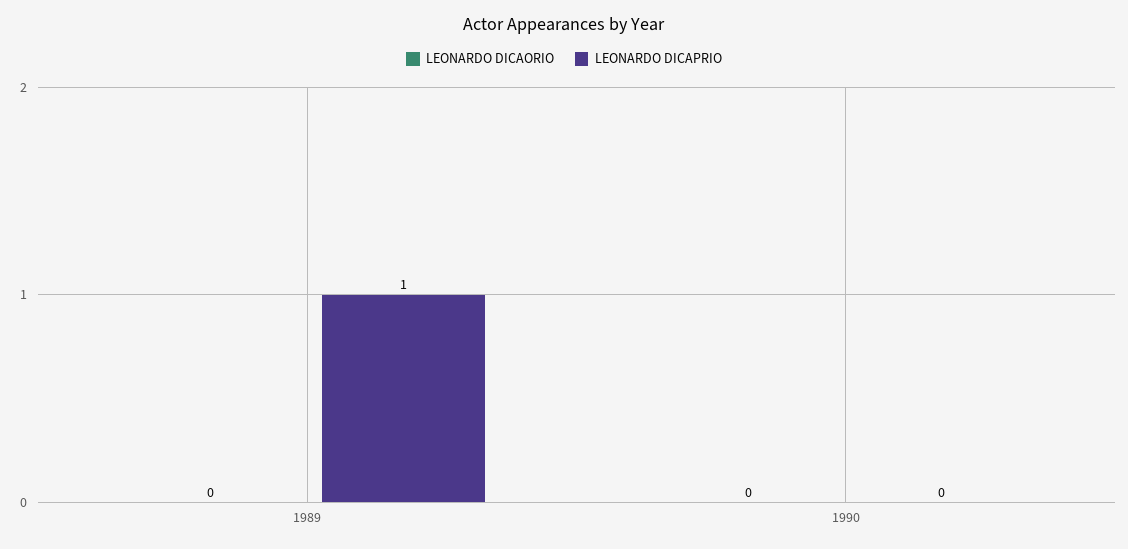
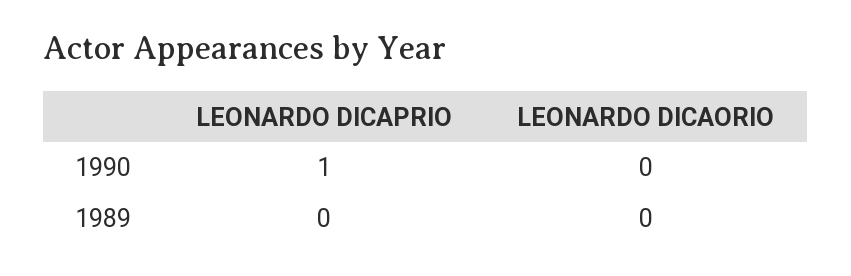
LEONARDO DICAPRIO, 1989: 1 -> 0
LEONARDO DICAPRIO, 1990: 0 -> 1

